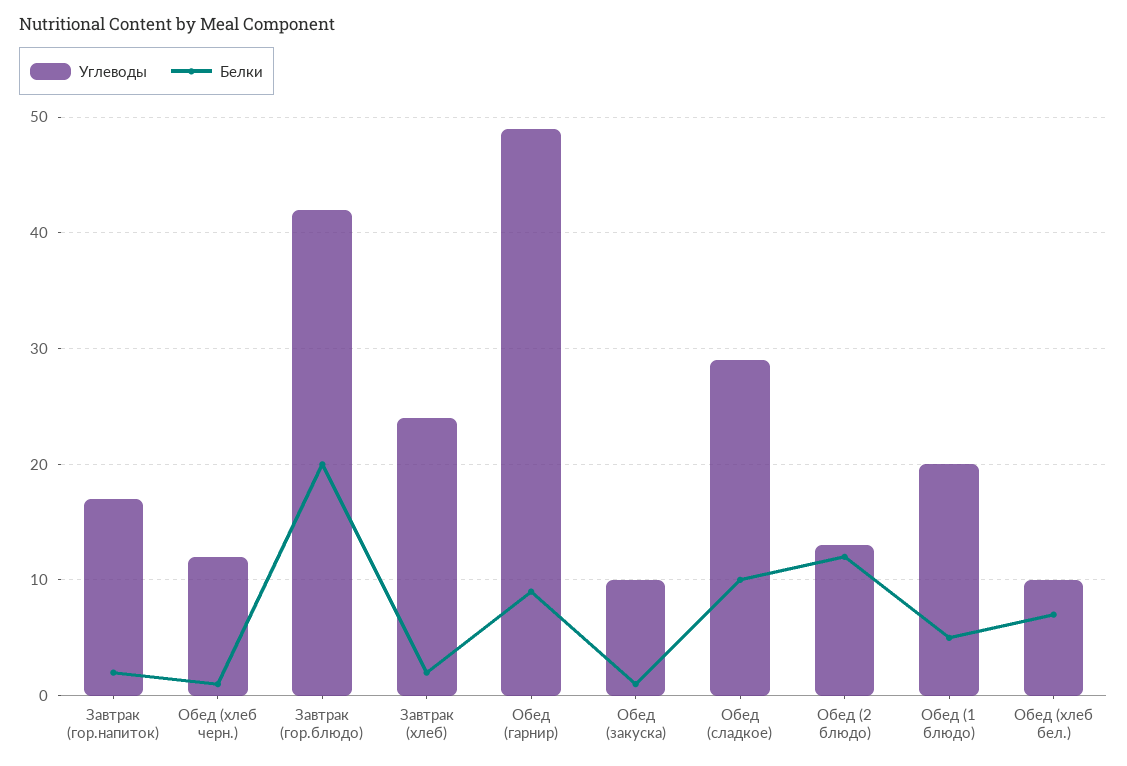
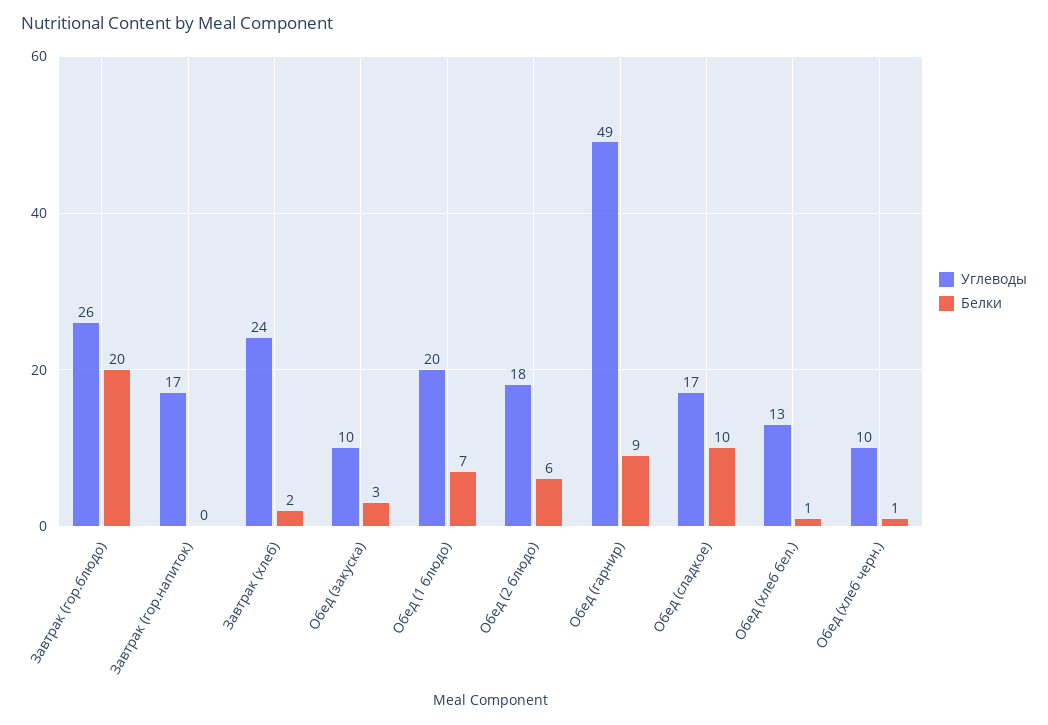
Белки, Завтрак (гор.напиток): 2 -> 0
Углеводы, Обед (хлеб черн.): 12 -> 10
Углеводы, Завтрак (гор.блюдо): 42 -> 26
Белки, Обед (закуска): 1 -> 3
Углеводы, Обед (сладкое): 29 -> 17
Углеводы, Обед (2 блюдо): 13 -> 18
Белки, Обед (2 блюдо): 12 -> 6
Белки, Обед (1 блюдо): 5 -> 7
Углеводы, Обед (хлеб бел.): 10 -> 13
Белки, Обед (хлеб бел.): 7 -> 1

